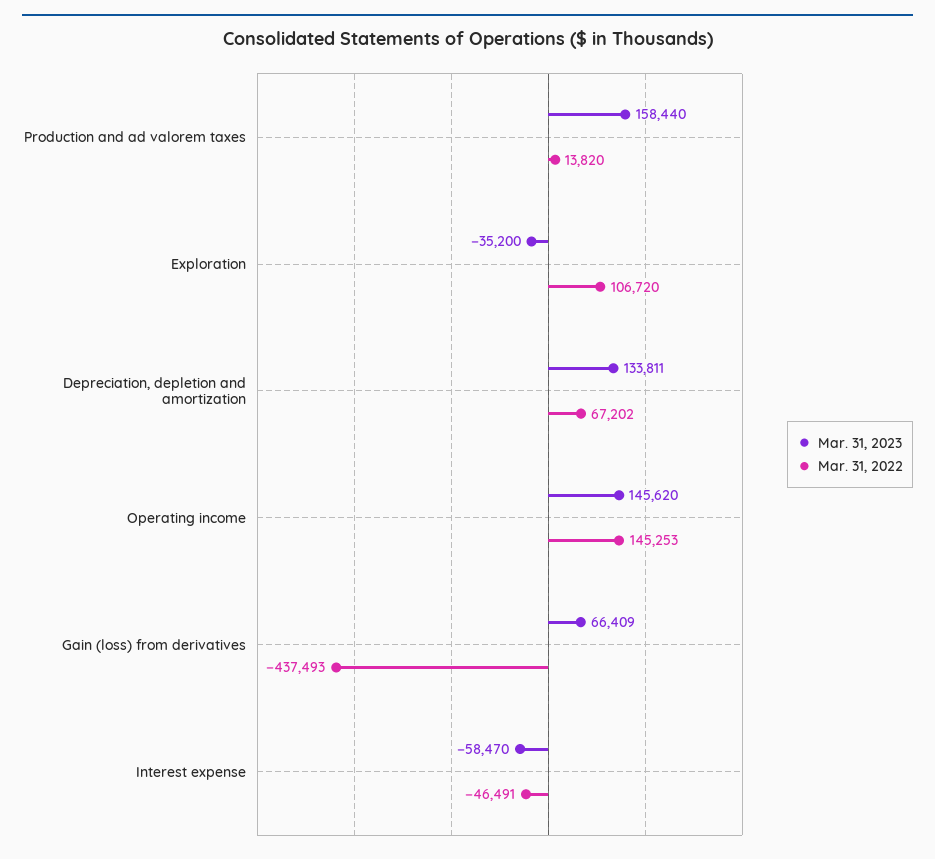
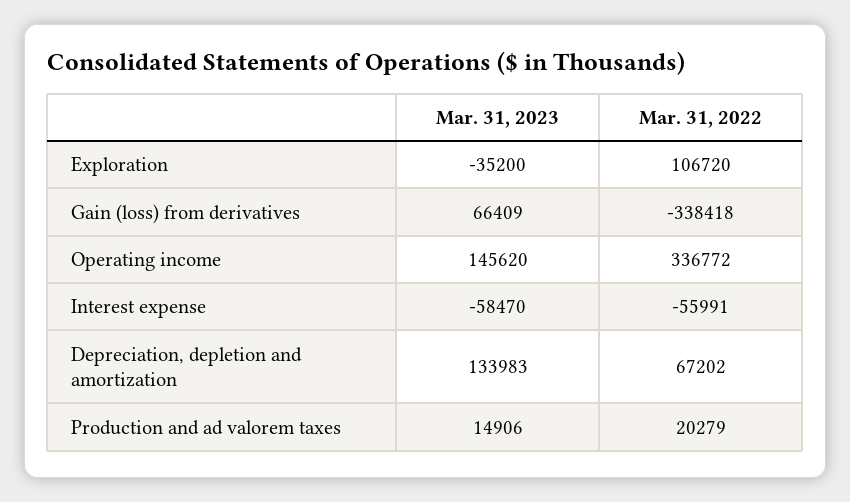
Mar. 31, 2023, Production and ad valorem taxes: 158440 -> 14906
Mar. 31, 2022, Production and ad valorem taxes: 13820 -> 20279
Mar. 31, 2023, Depreciation, depletion and amortization: 133811 -> 133983
Mar. 31, 2022, Operating income: 145253 -> 336772
Mar. 31, 2022, Gain (loss) from derivatives: -437493 -> -338418
Mar. 31, 2022, Interest expense: -46491 -> -55991

